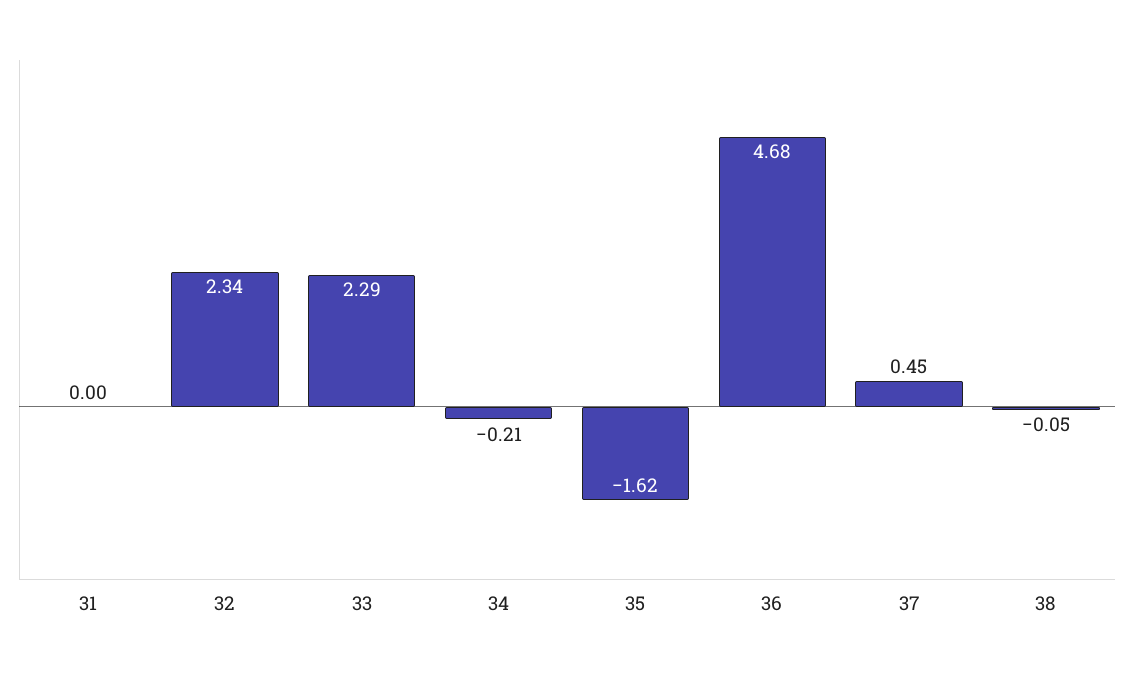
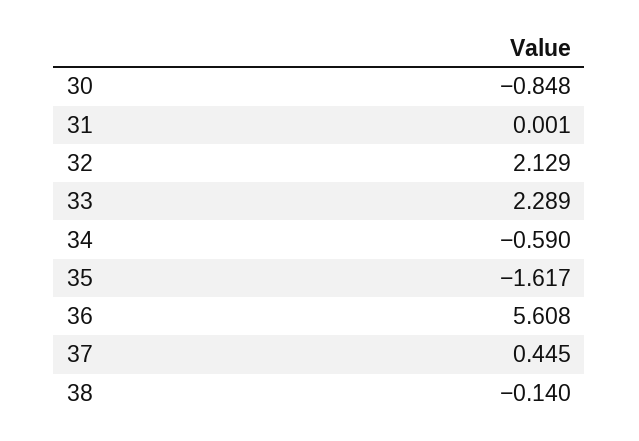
32: 2.34 -> 2.129
34: -0.21 -> -0.59
36: 4.68 -> 5.608
38: -0.05 -> -0.14
30: none -> -0.848

